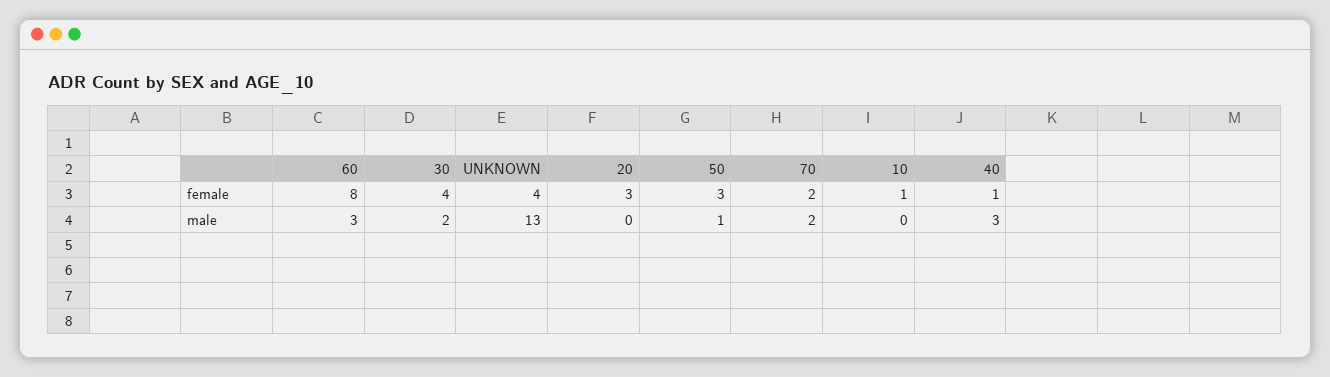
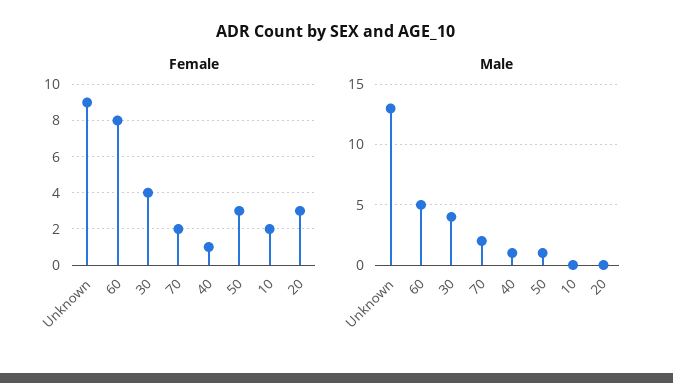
female, UNKNOWN: 4 -> 9
female, 10: 1 -> 2
male, 60: 3 -> 5
male, 30: 2 -> 4
male, 40: 3 -> 1

